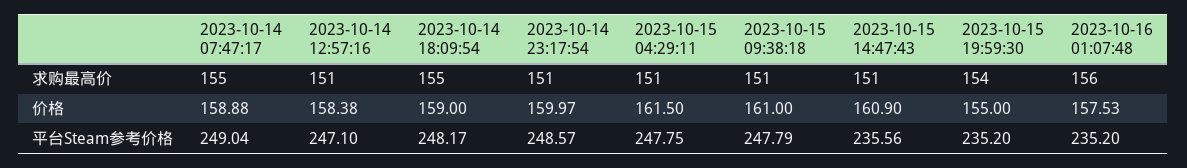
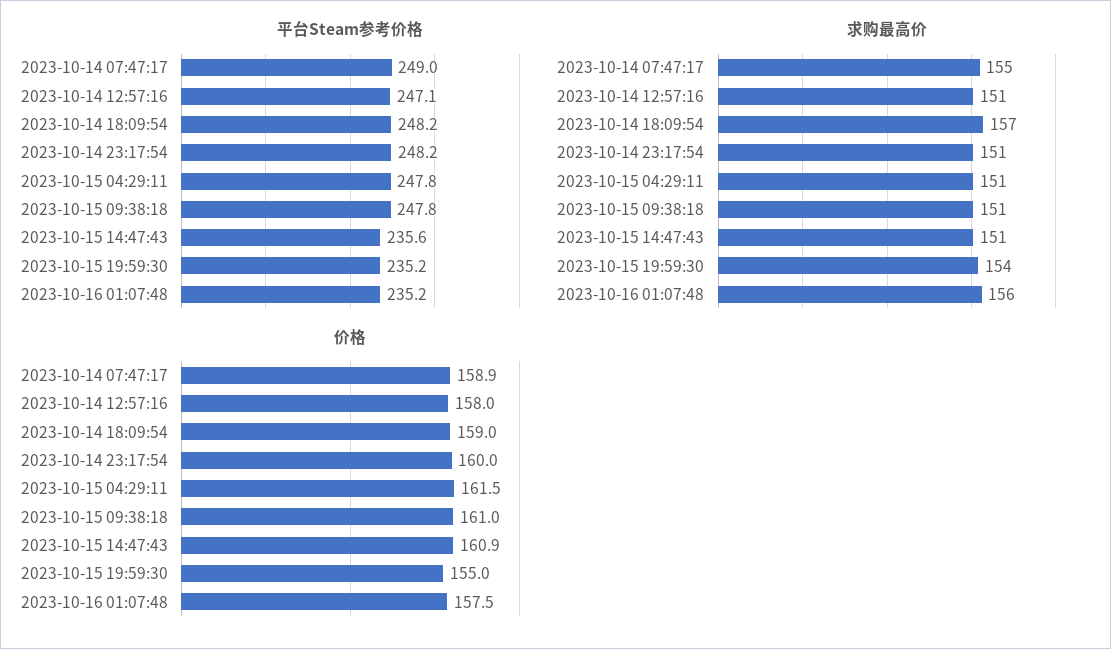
求购最高价, 2023-10-14 18:09:54: 155 -> 157
价格, 2023-10-14 12:57:16: 158.38 -> 158
平台Steam参考价格, 2023-10-14 23:17:54: 248.57 -> 248.2

